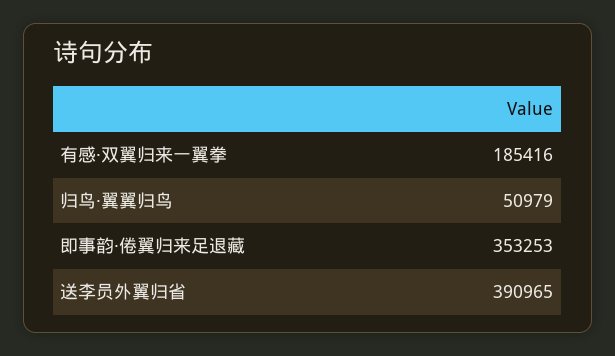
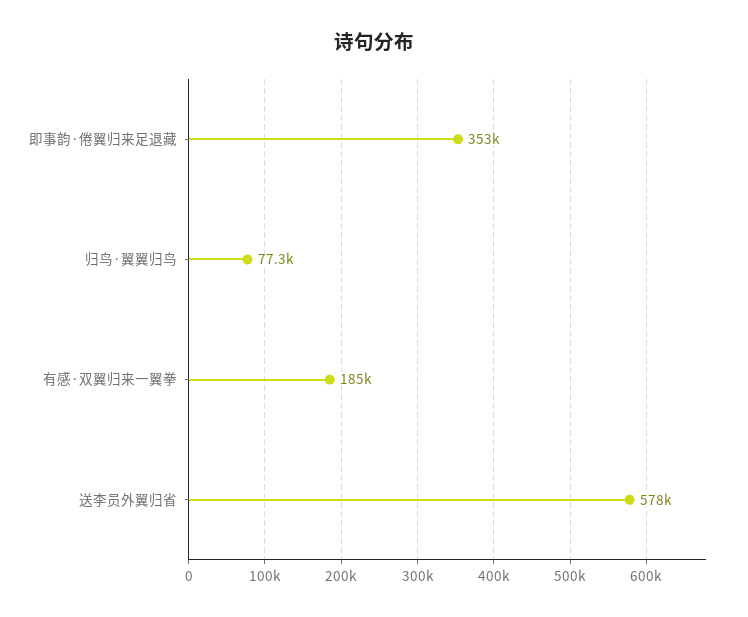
归鸟·翼翼归鸟: 50979 -> 77300
送李员外翼归省: 390965 -> 578000

